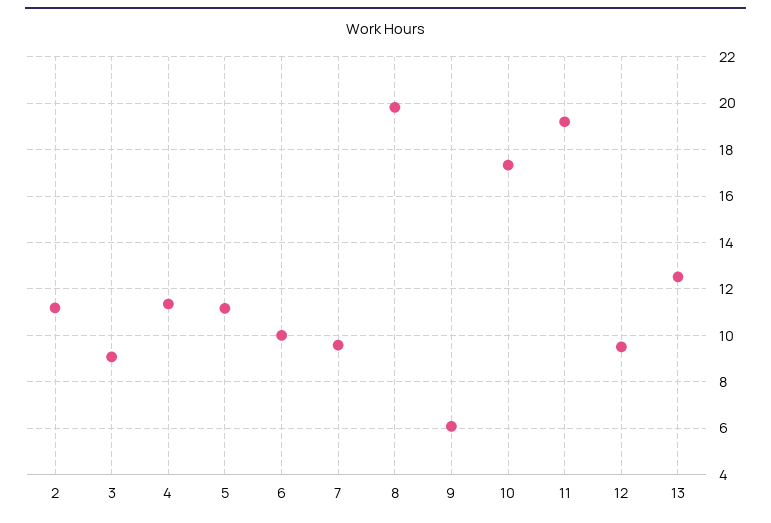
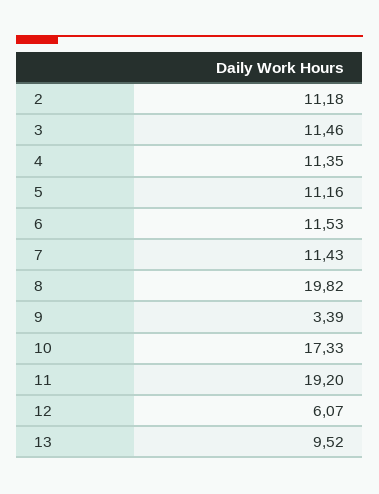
3: 9 -> 11.46
6: 10 -> 11.53
7: 9.5 -> 11.43
9: 6 -> 3.39
12: 9.5 -> 6.07
13: 12.5 -> 9.52

